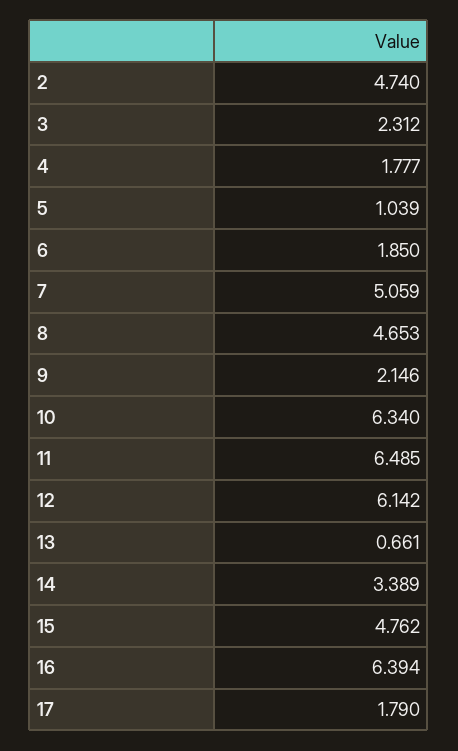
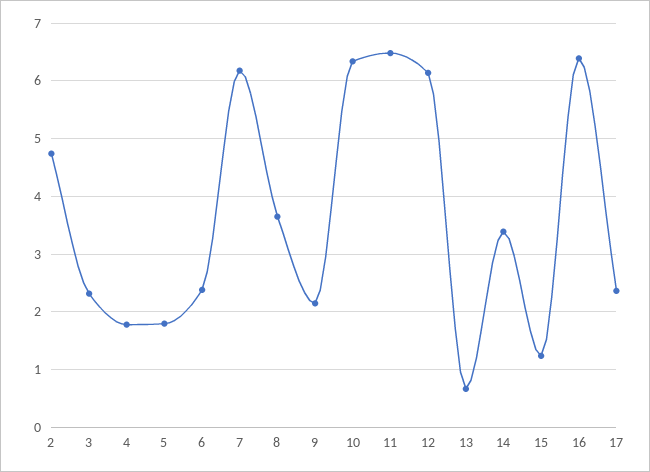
5: 1.039 -> 1.8
6: 1.85 -> 2.4
7: 5.059 -> 6.2
8: 4.653 -> 3.6
15: 4.762 -> 1.2
17: 1.79 -> 2.4

